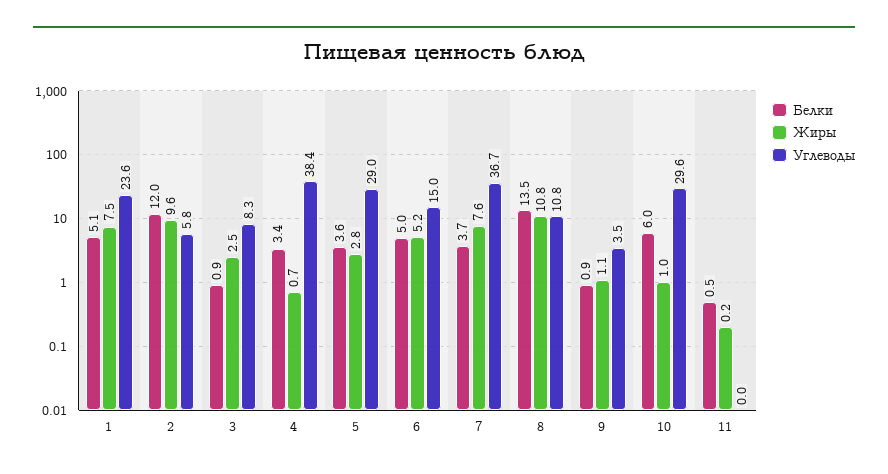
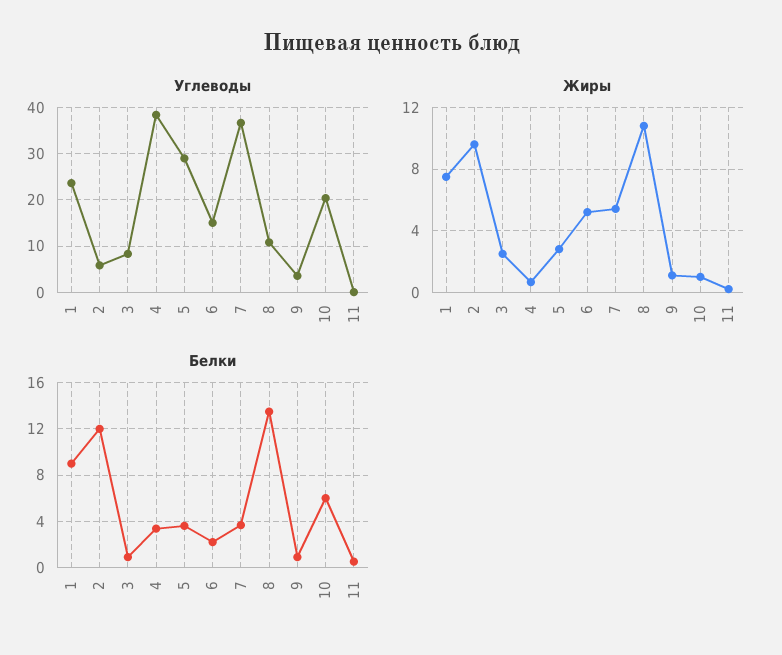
Белки, 1: 5.1 -> 9
Белки, 6: 5 -> 2
Жиры, 7: 7.6 -> 5.5
Углеводы, 10: 29.6 -> 20

